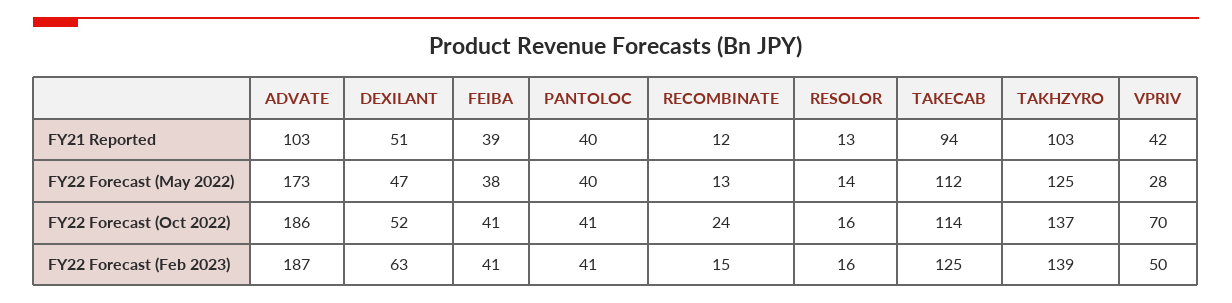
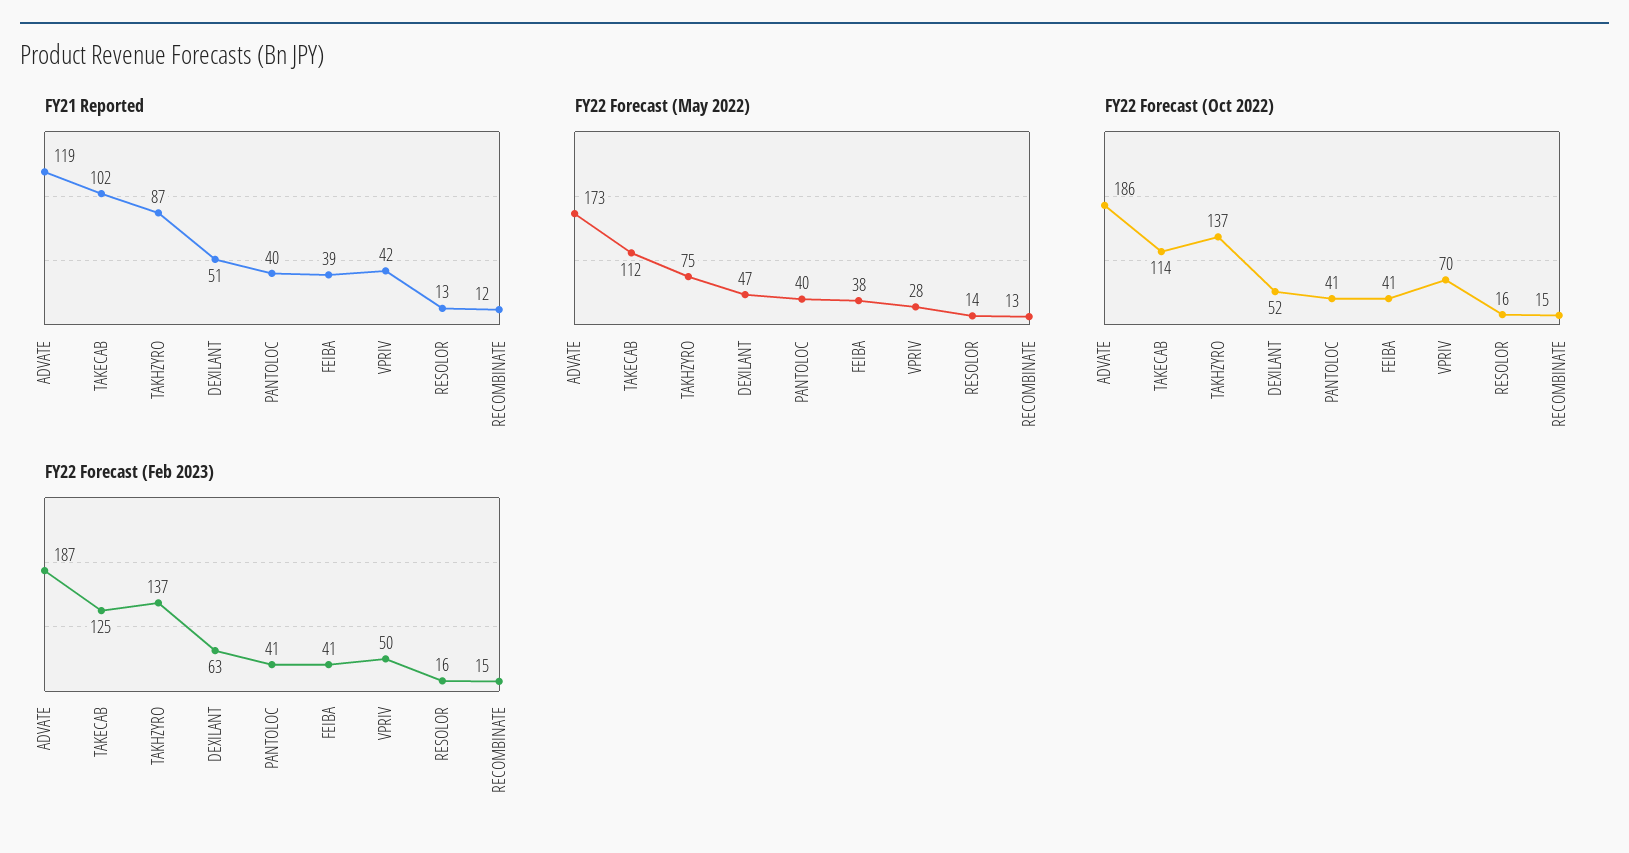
FY21 Reported, ADVATE: 103 -> 119
FY21 Reported, TAKECAB: 94 -> 102
FY21 Reported, TAKHZYRO: 103 -> 87
FY22 Forecast (May 2022), TAKHZYRO: 125 -> 75
FY22 Forecast (Oct 2022), RECOMBINATE: 24 -> 15
FY22 Forecast (Feb 2023), TAKHZYRO: 139 -> 137

